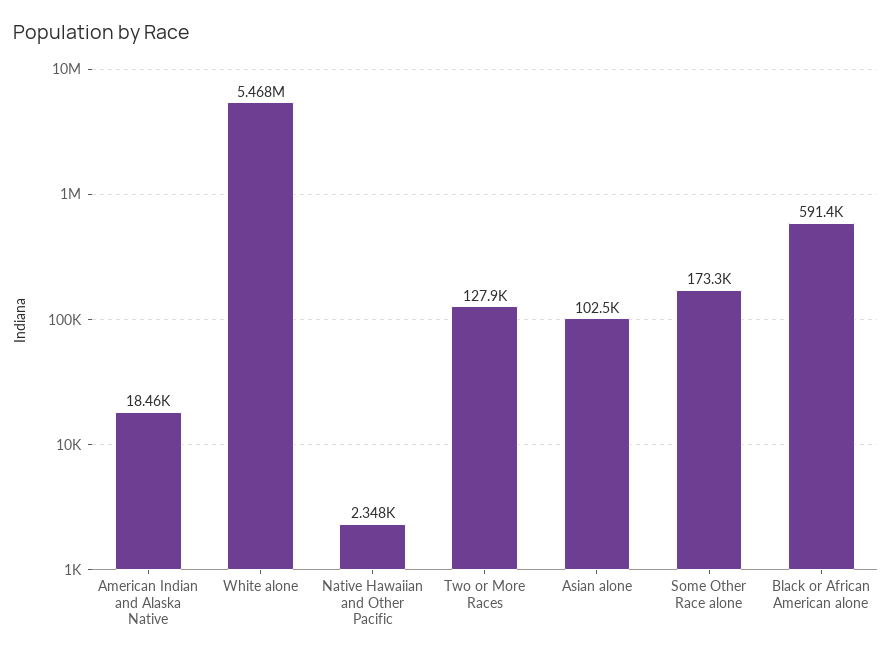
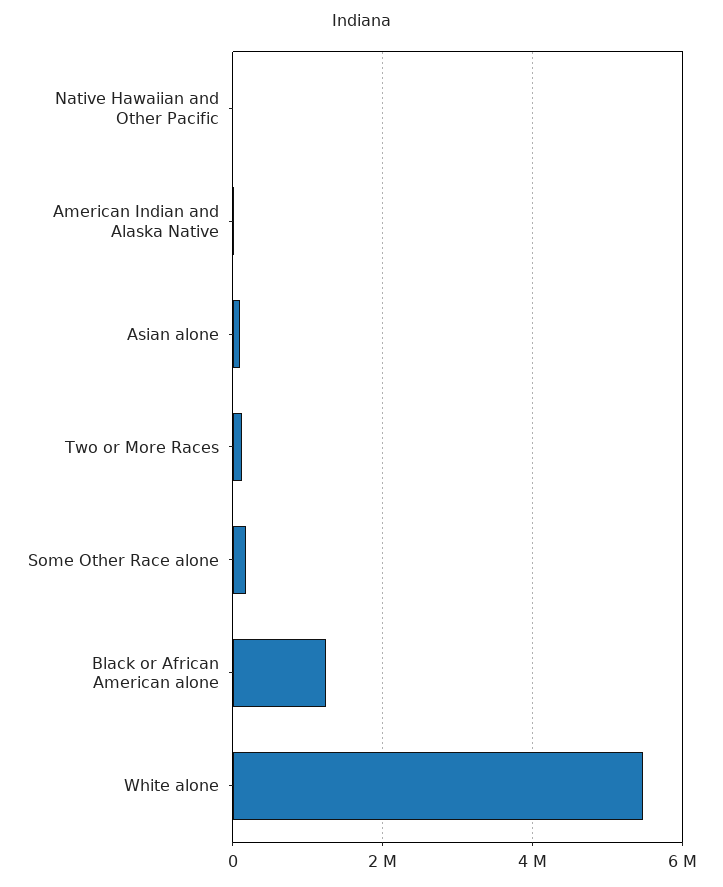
Black or African American alone: 591400 -> 1200000

